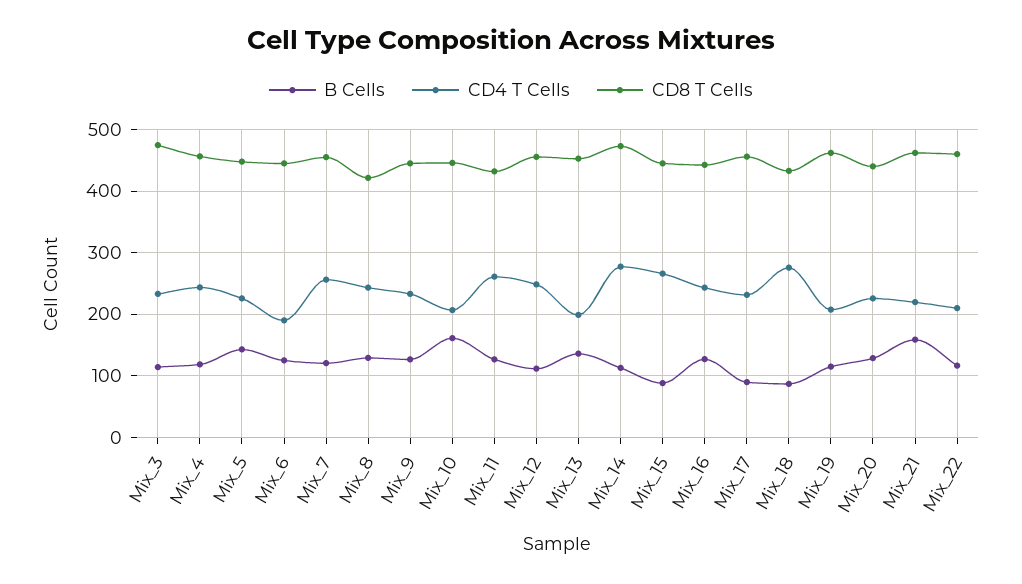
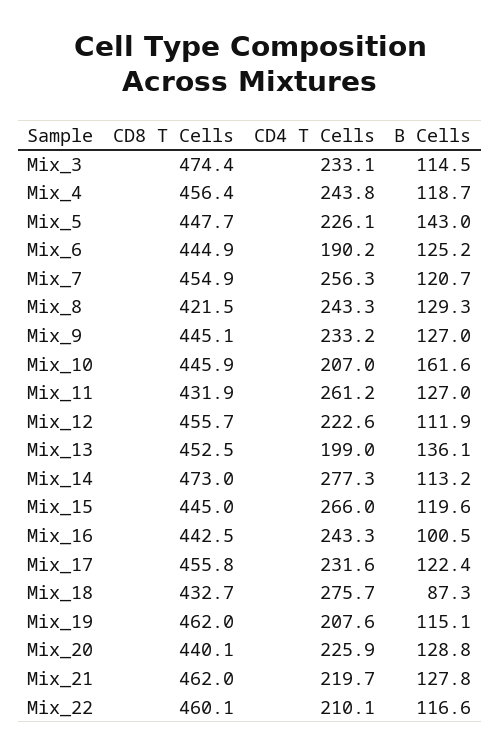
CD4 T Cells, Mix_12: 250 -> 222.6
B Cells, Mix_15: 90 -> 119.6
B Cells, Mix_16: 130 -> 100.5
B Cells, Mix_17: 90 -> 122.4
B Cells, Mix_21: 160 -> 127.8

